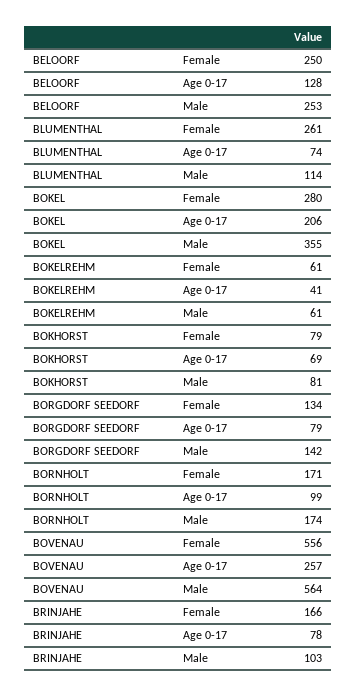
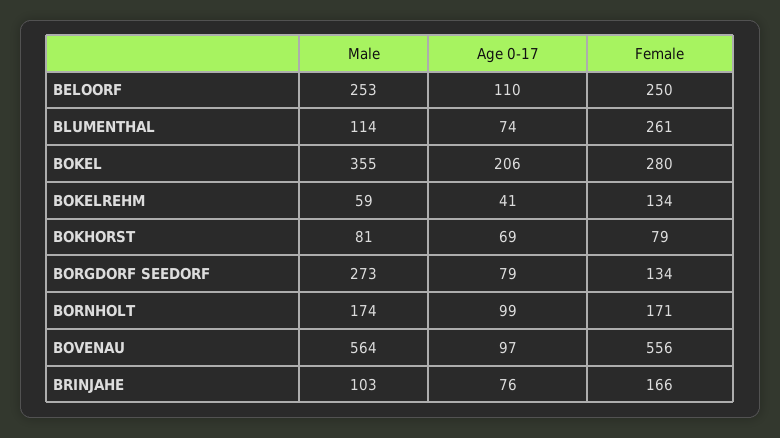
BELOORF, Age 0-17: 128 -> 110
BOKELREHM, Female: 61 -> 134
BOKELREHM, Male: 61 -> 59
BORGDORF SEEDORF, Male: 142 -> 273
BOVENAU, Age 0-17: 257 -> 97
BRINJAHE, Age 0-17: 78 -> 76

